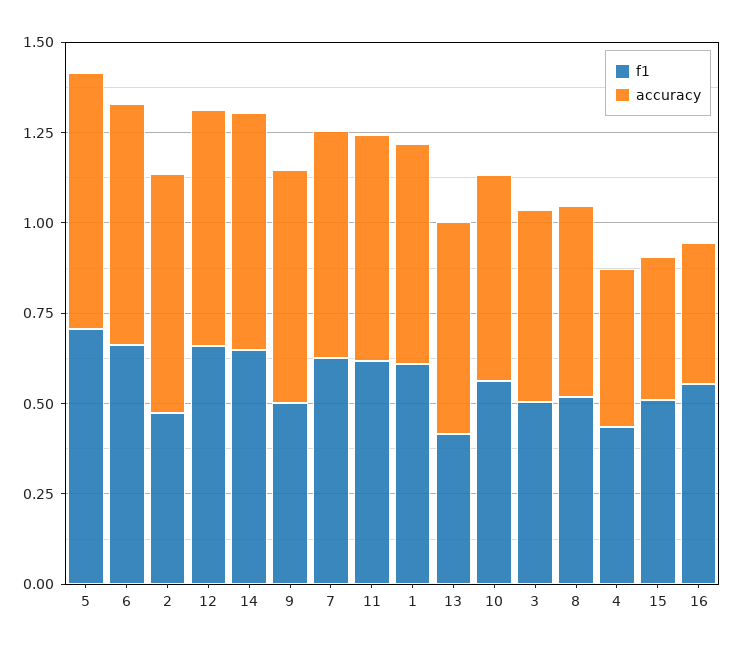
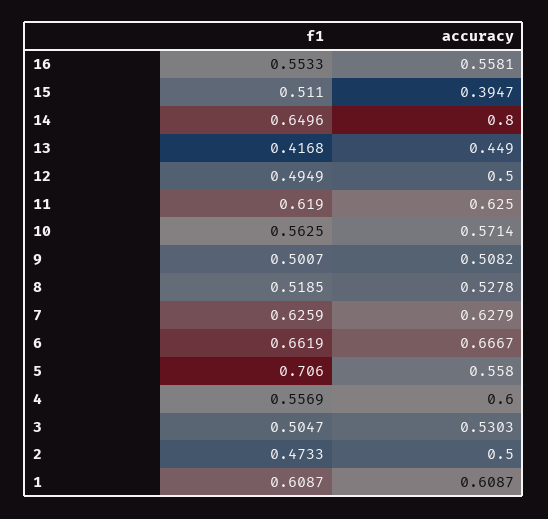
accuracy, 5: 0.7 -> 0.558
accuracy, 2: 0.65 -> 0.5
f1, 12: 0.65 -> 0.4949
accuracy, 12: 0.65 -> 0.5
accuracy, 14: 0.65 -> 0.8
accuracy, 9: 0.65 -> 0.5082
accuracy, 13: 0.6 -> 0.449
f1, 4: 0.45 -> 0.5569
accuracy, 4: 0.45 -> 0.6
accuracy, 16: 0.4 -> 0.5581

